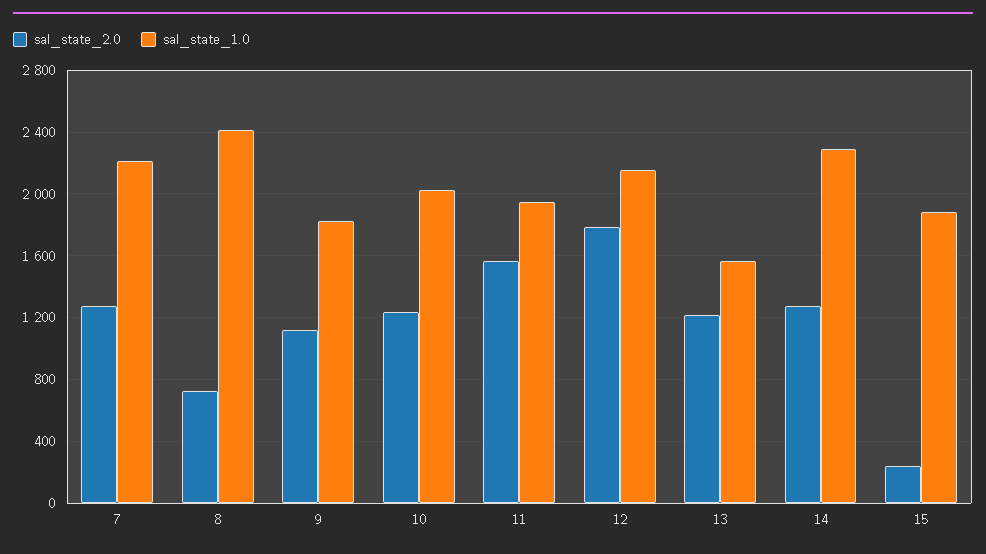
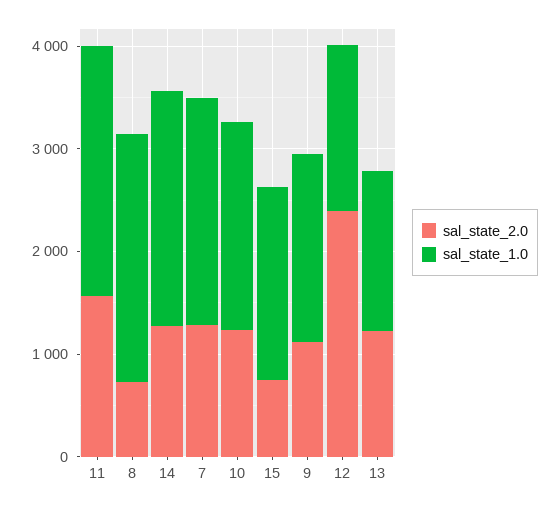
sal_state_1.0, 11: 1950 -> 2400
sal_state_2.0, 12: 1800 -> 2400
sal_state_1.0, 12: 2150 -> 1600
sal_state_2.0, 15: 250 -> 800

